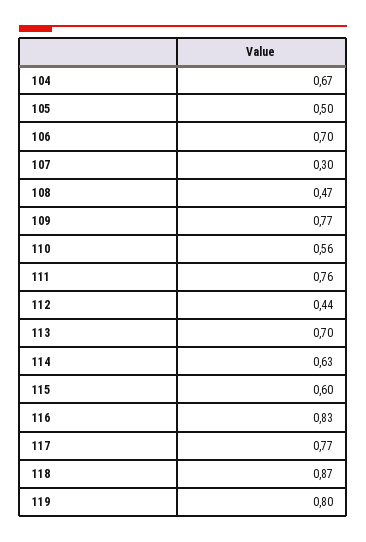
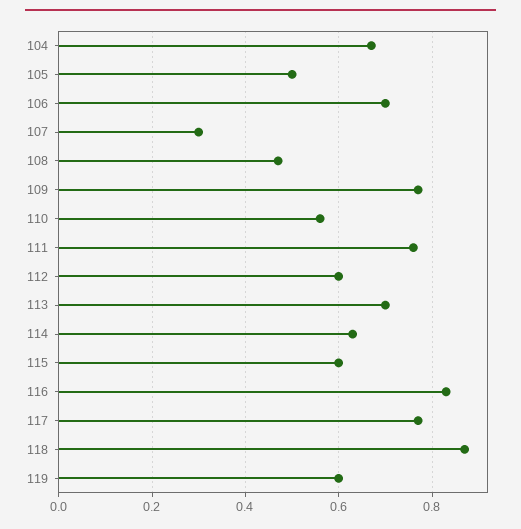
112: 0.44 -> 0.6
119: 0.8 -> 0.6

